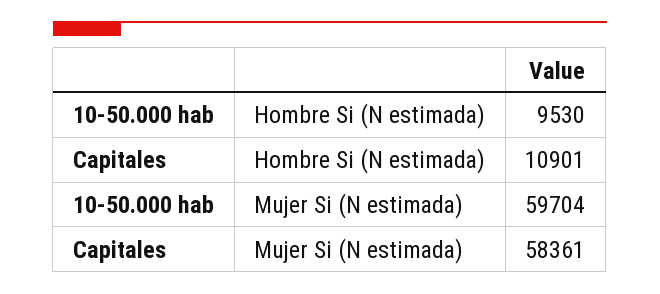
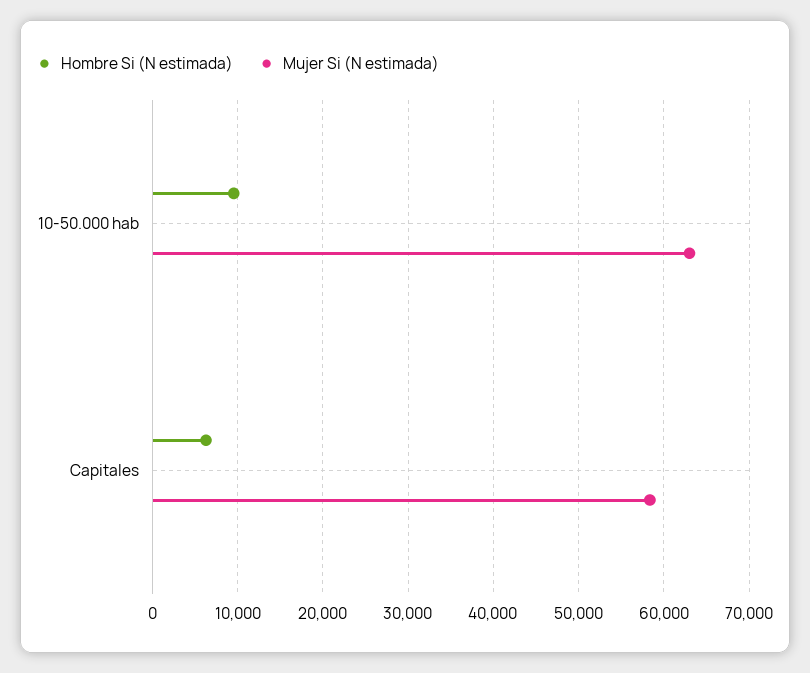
Hombre Si (N estimada), Capitales: 10901 -> 6000
Mujer Si (N estimada), 10-50.000 hab: 59704 -> 63000

